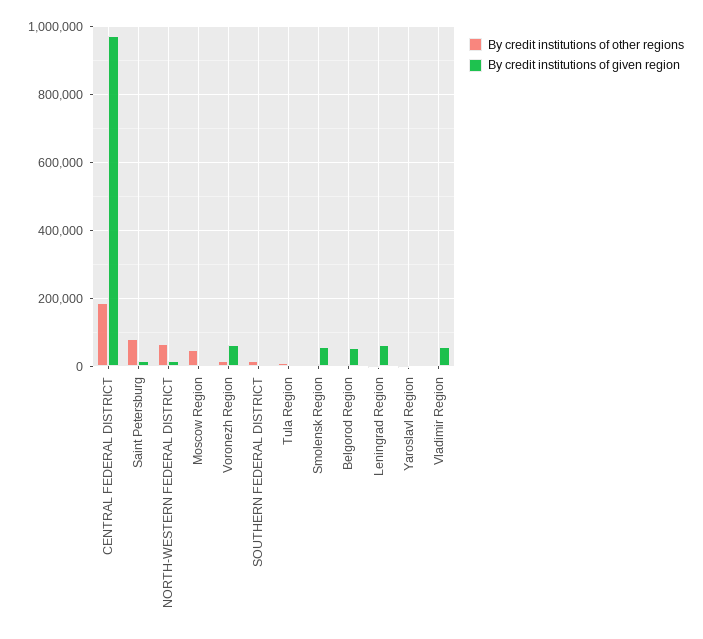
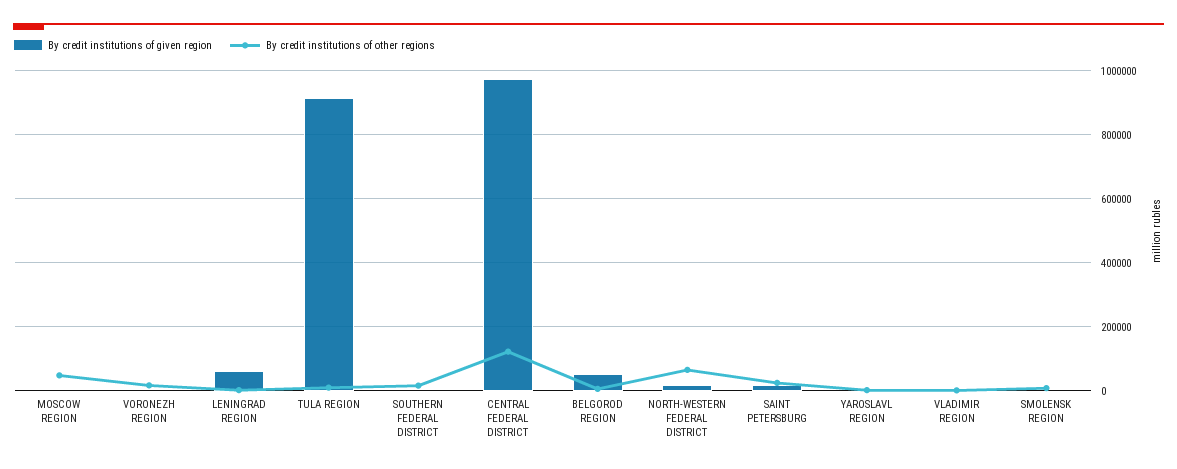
By credit institutions of other regions, CENTRAL FEDERAL DISTRICT: 180000 -> 120000
By credit institutions of other regions, Saint Petersburg: 80000 -> 20000
By credit institutions of given region, Voronezh Region: 60000 -> 0
By credit institutions of given region, Tula Region: 0 -> 920000
By credit institutions of given region, Smolensk Region: 60000 -> 0
By credit institutions of given region, Vladimir Region: 60000 -> 0

